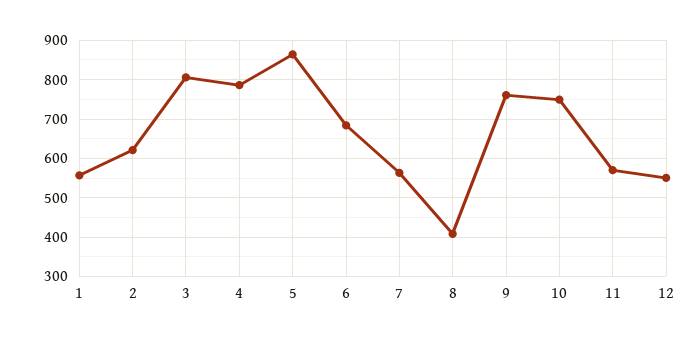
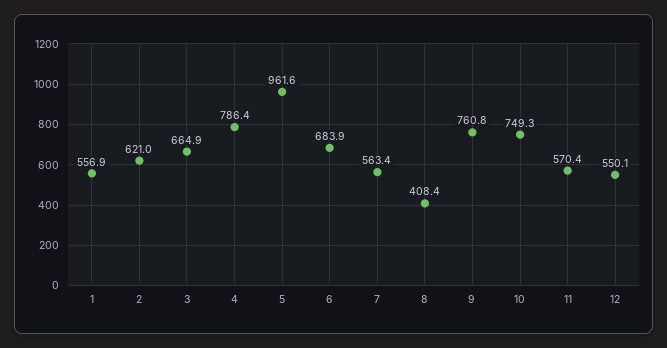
3: 800 -> 664.9
5: 860 -> 961.6

